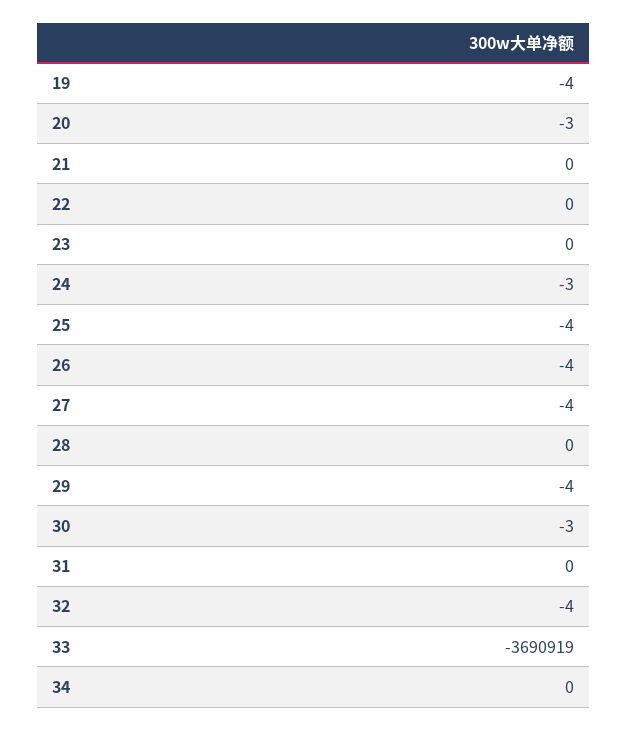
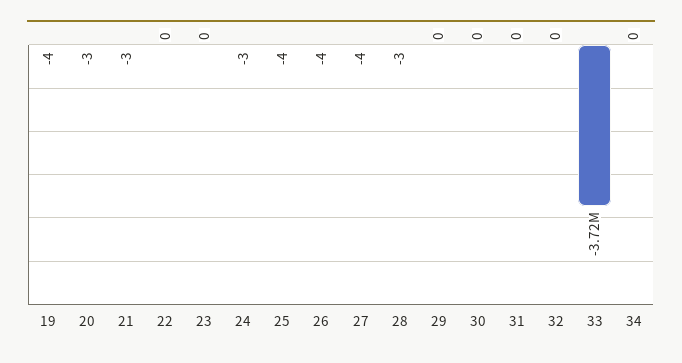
21: 0 -> -3
28: 0 -> -3
29: -4 -> 0
30: -3 -> 0
32: -4 -> 0
33: -3690919 -> -3720000

